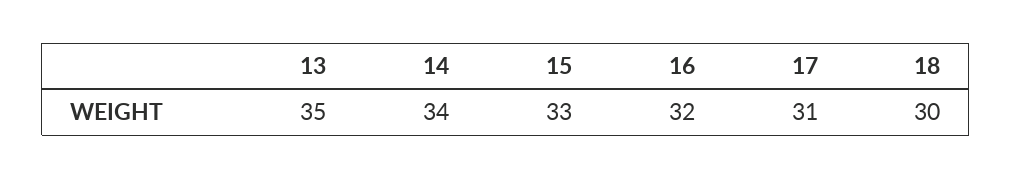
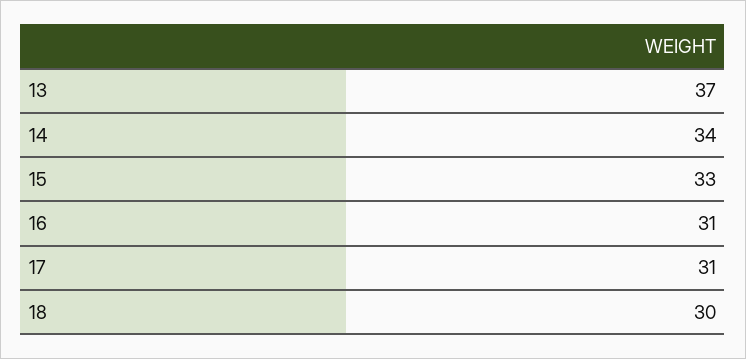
13: 35 -> 37
16: 32 -> 31

